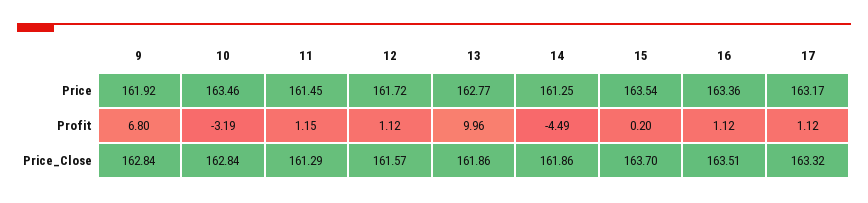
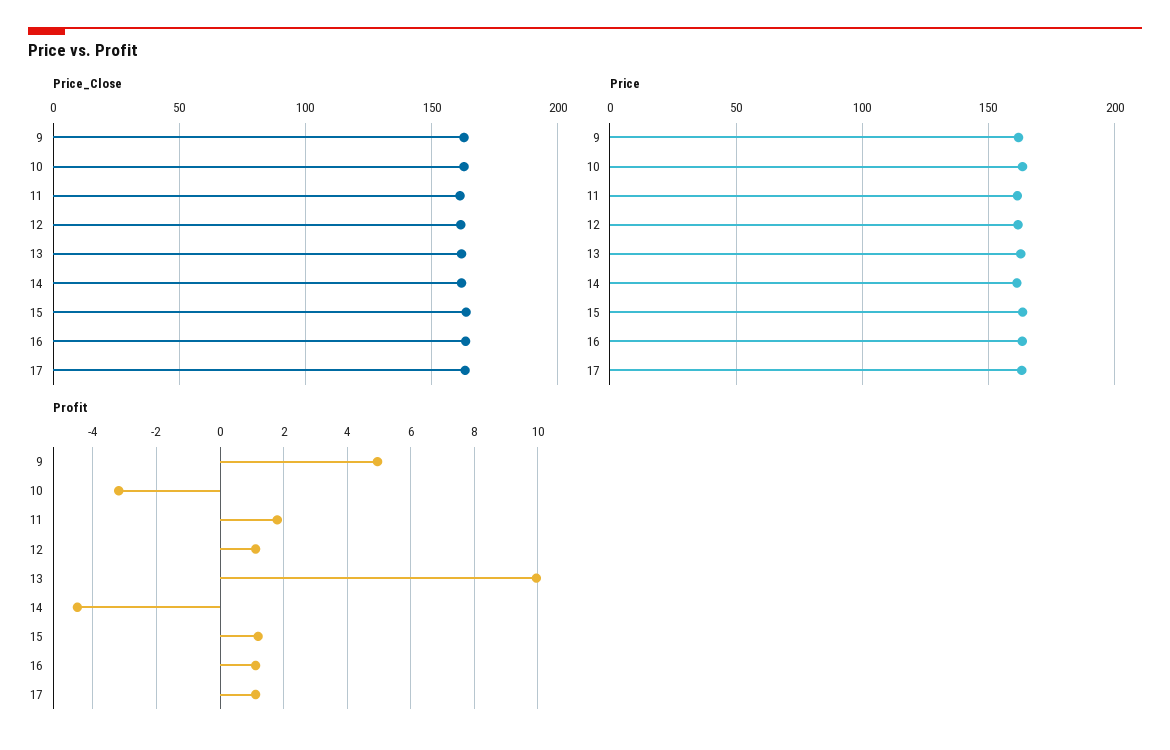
Profit, 9: 6.8 -> 5
Profit, 11: 1.15 -> 1.8
Profit, 15: 0.2 -> 1.2

